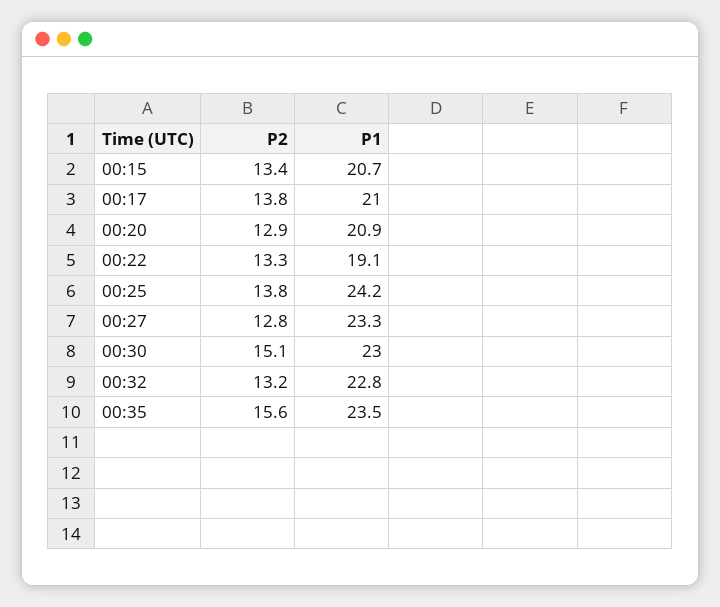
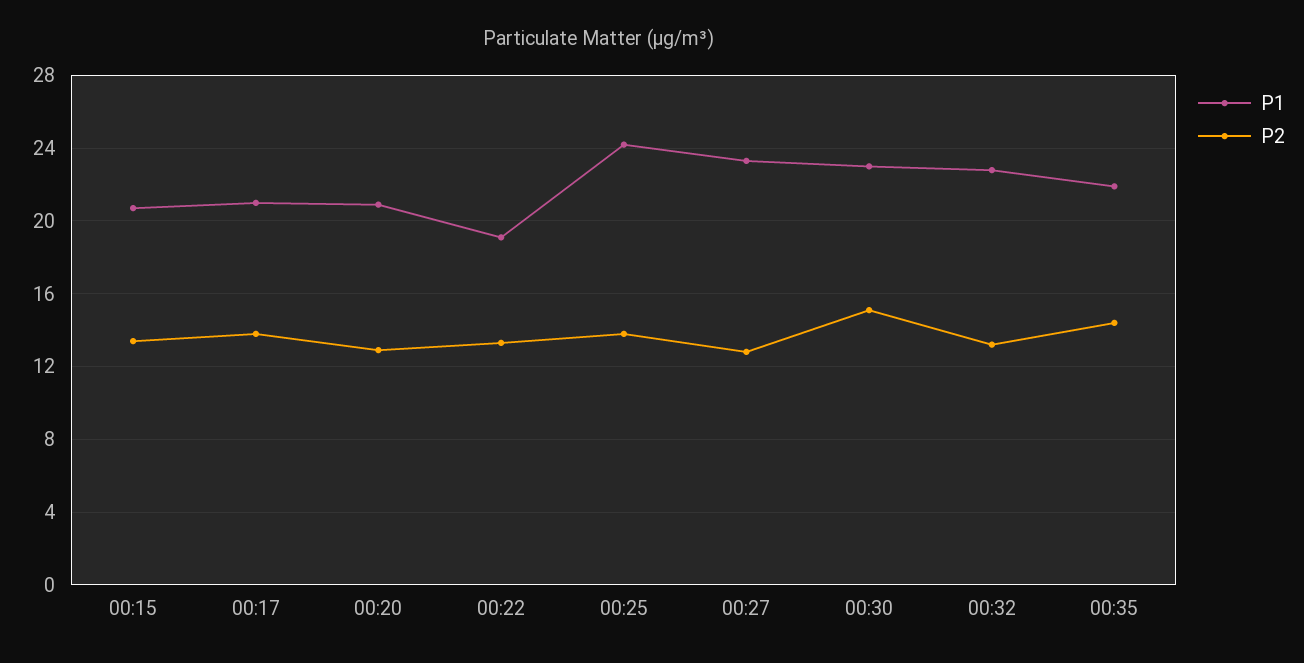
P2, 00:35: 15.6 -> 14.5
P1, 00:35: 23.5 -> 22

